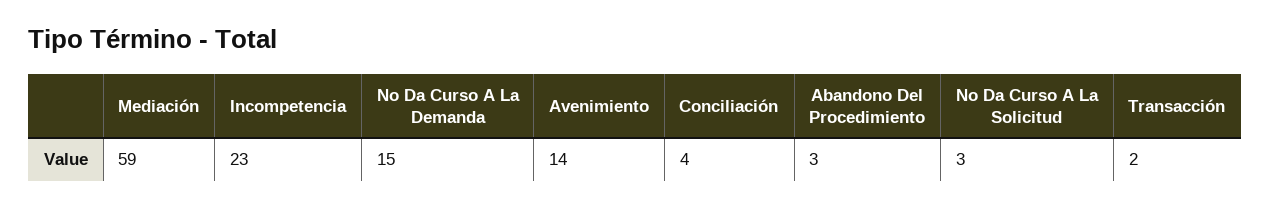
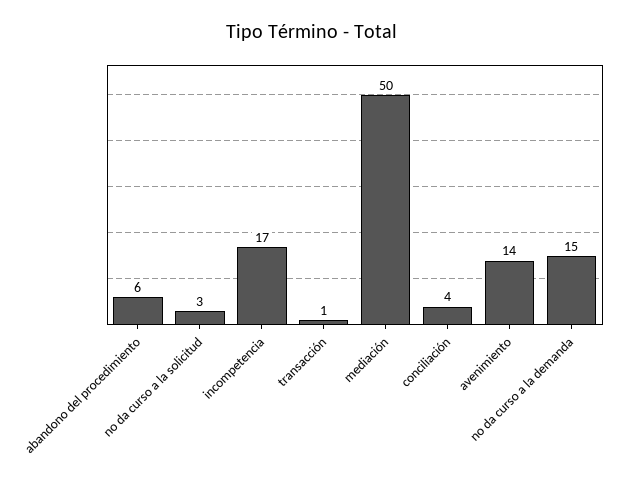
Mediación: 59 -> 50
Incompetencia: 23 -> 17
Abandono Del Procedimiento: 3 -> 6
Transacción: 2 -> 1

